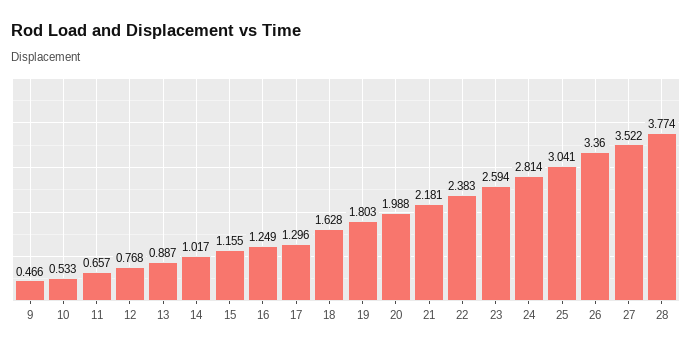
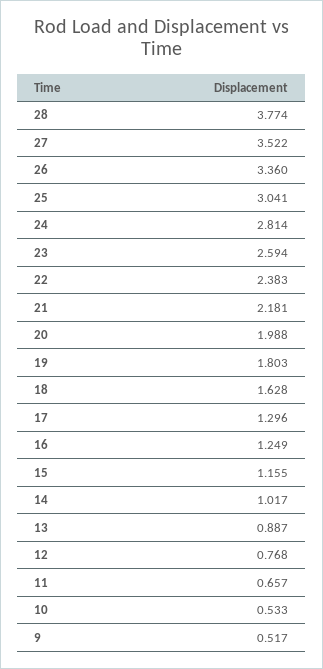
9: 0.466 -> 0.517

